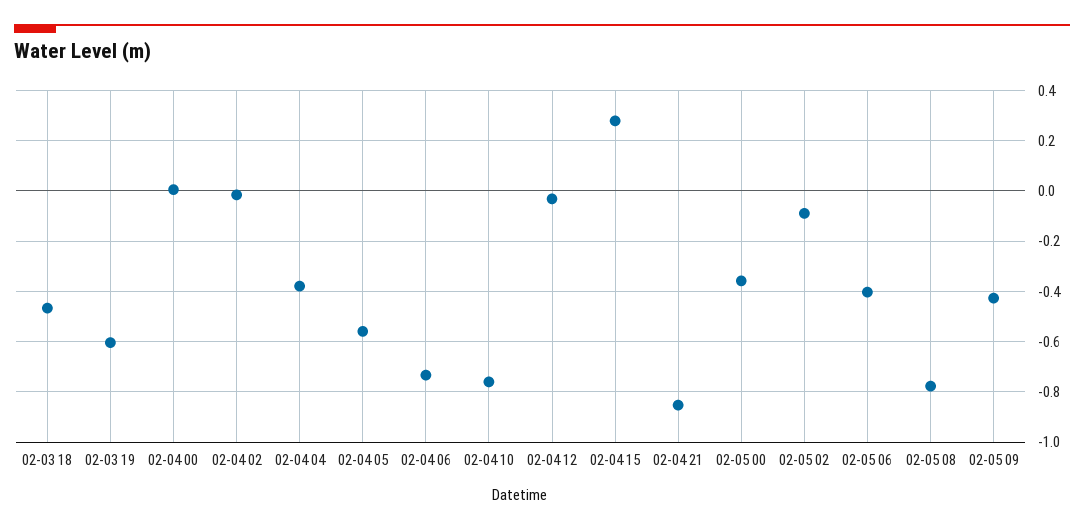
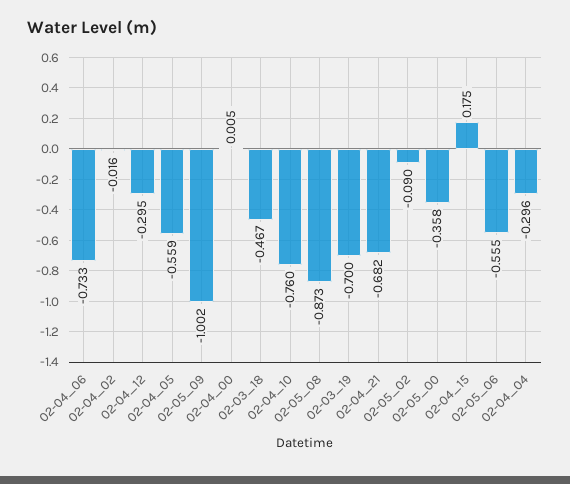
02-03 19: -0.6 -> -0.7
02-04 04: -0.375 -> -0.296
02-04 12: -0.025 -> -0.295
02-04 15: 0.275 -> 0.175
02-04 21: -0.85 -> -0.682
02-05 06: -0.4 -> -0.555
02-05 08: -0.775 -> -0.873
02-05 09: -0.425 -> -1.002

